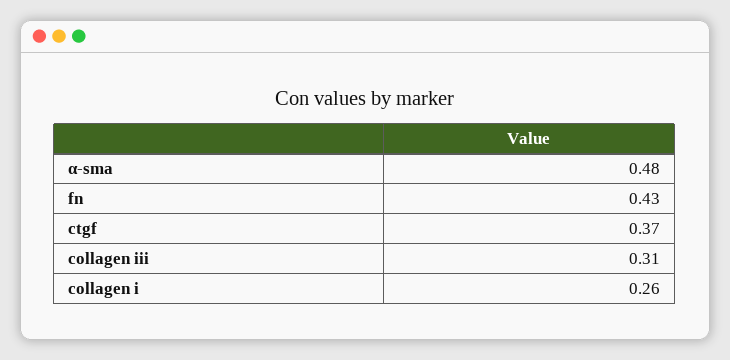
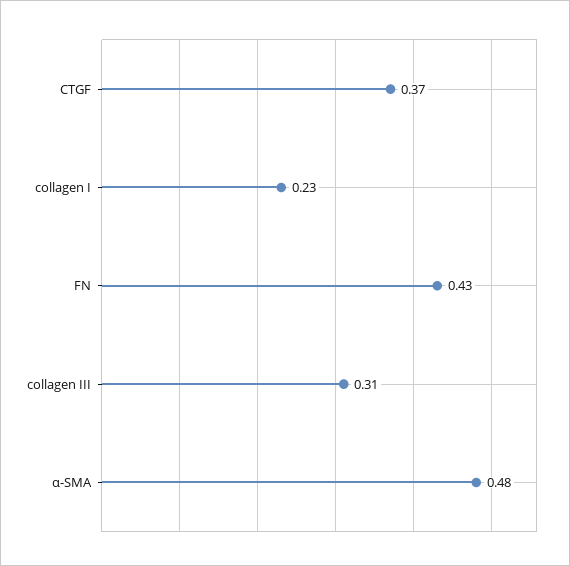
collagen i: 0.26 -> 0.23

